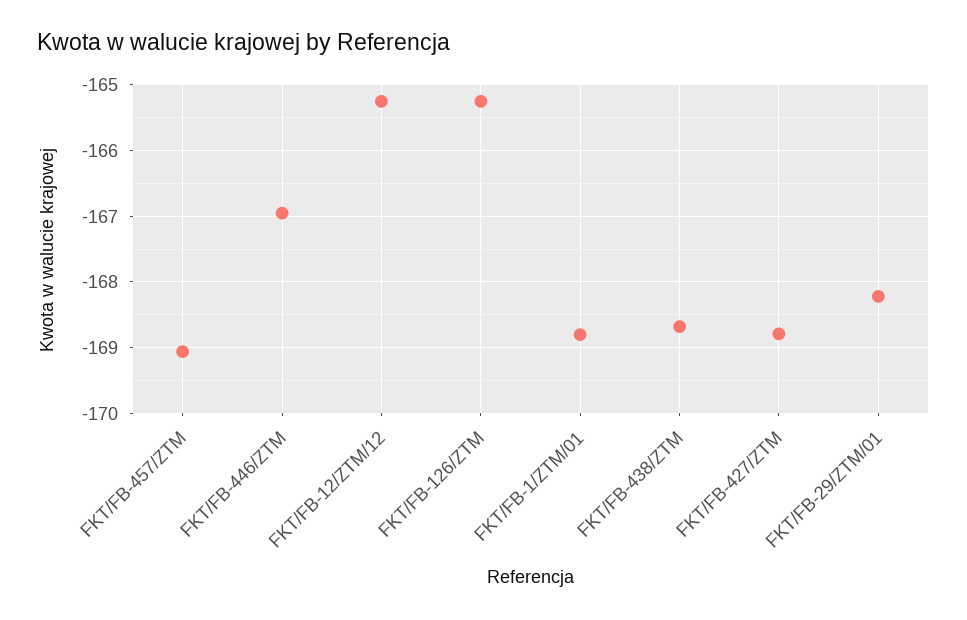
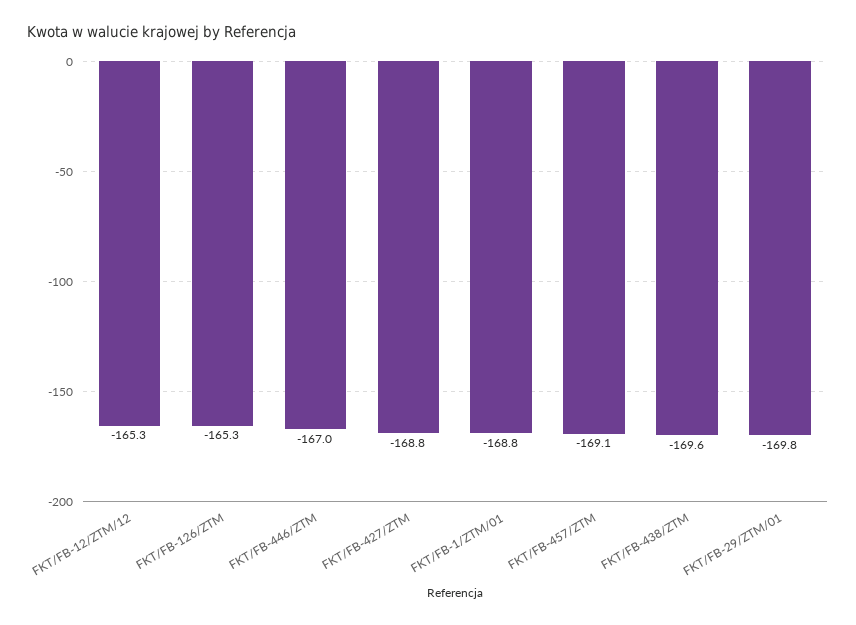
FKT/FB-438/ZTM: -168.7 -> -169.6
FKT/FB-29/ZTM/01: -168.2 -> -169.8

